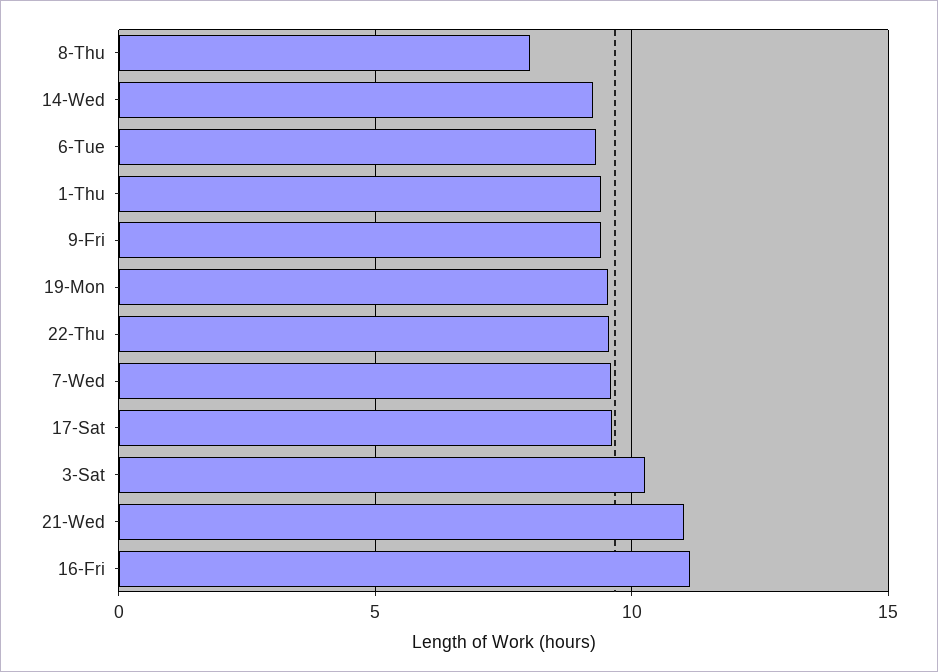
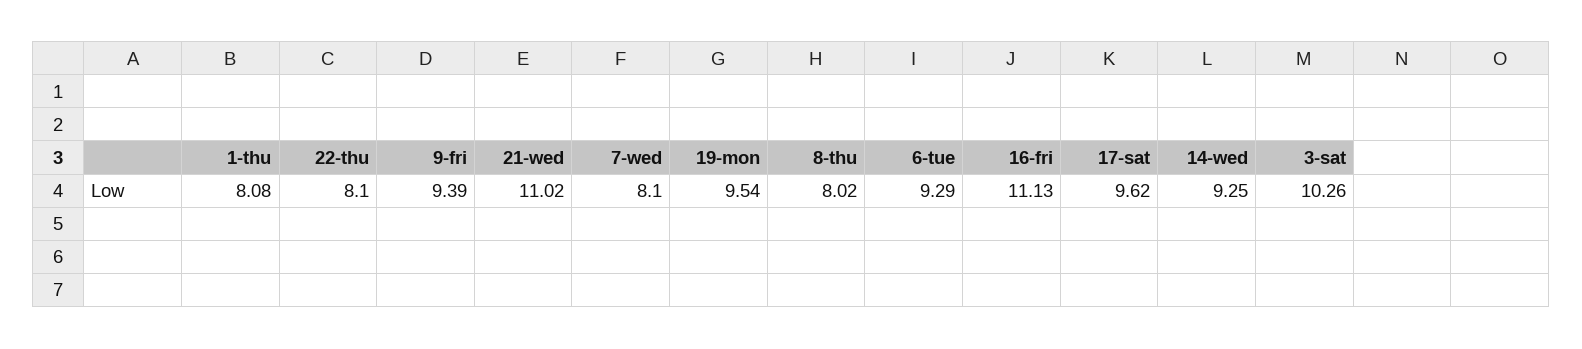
1-Thu: 9.5 -> 8.08
22-Thu: 9.5 -> 8.1
7-Wed: 9.5 -> 8.1

